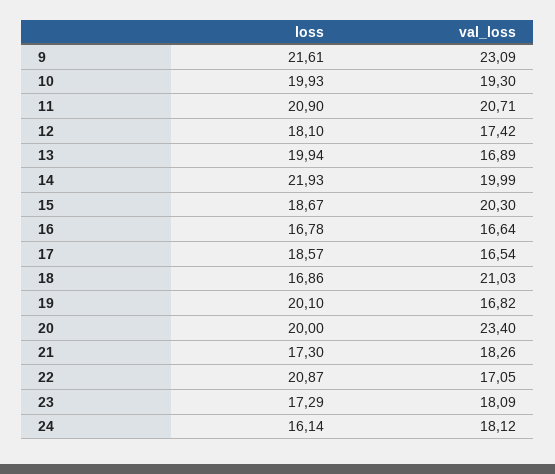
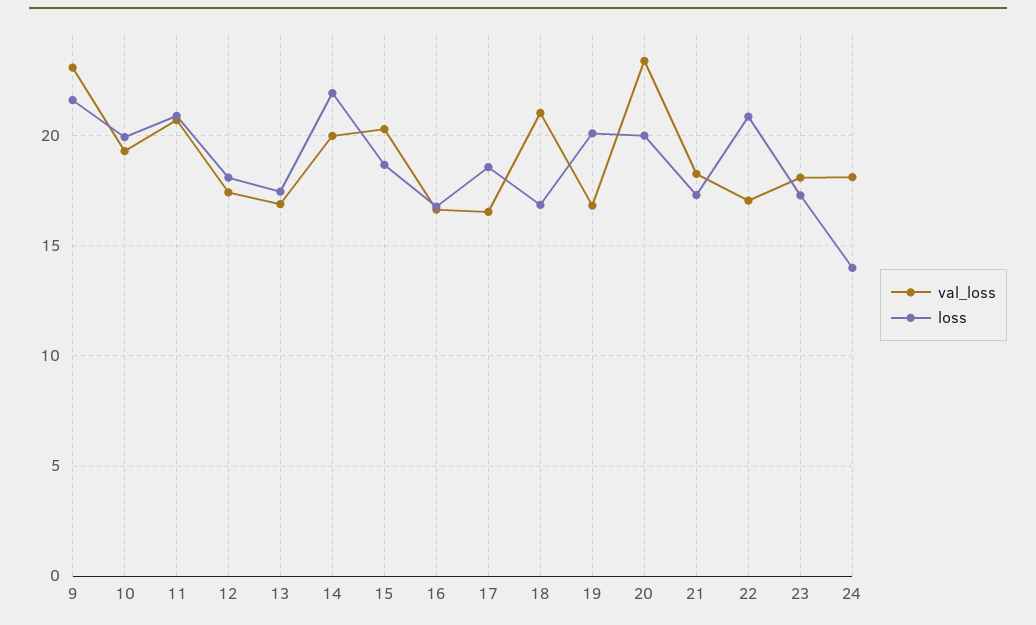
loss, 13: 19.94 -> 17.5
loss, 24: 16.14 -> 14

